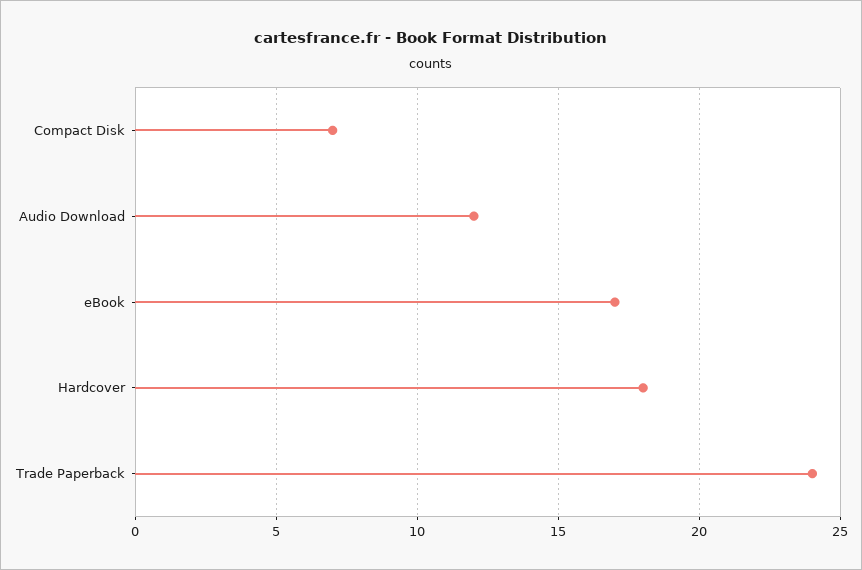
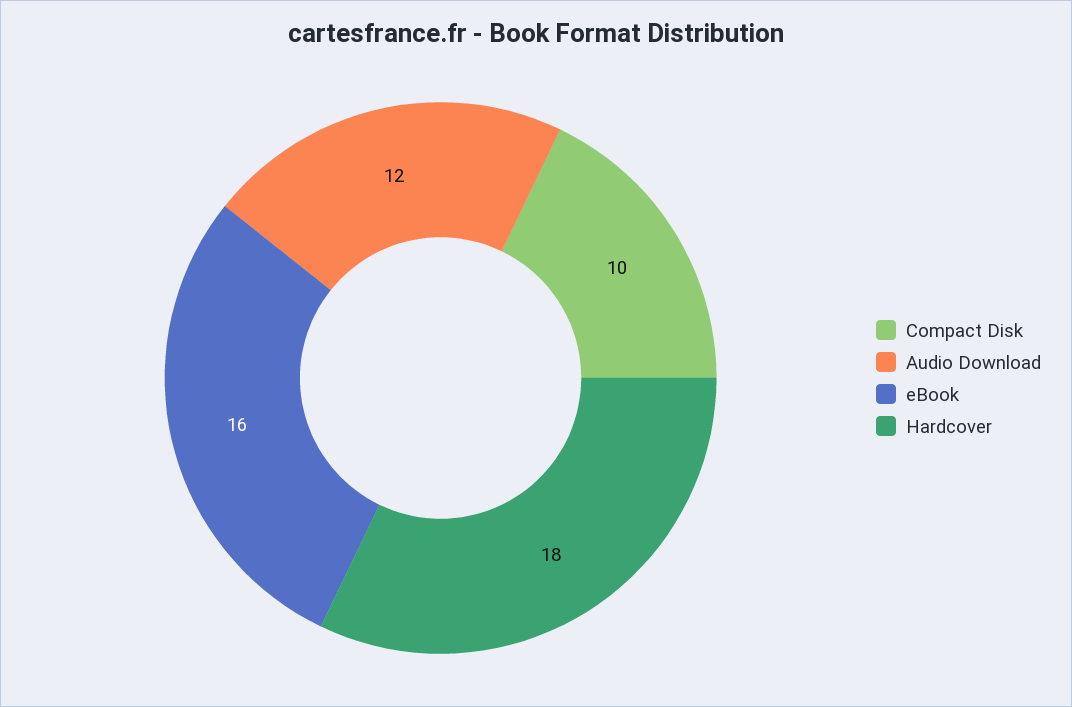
Compact Disk: 7 -> 10
eBook: 17 -> 16
Trade Paperback: 24 -> none

